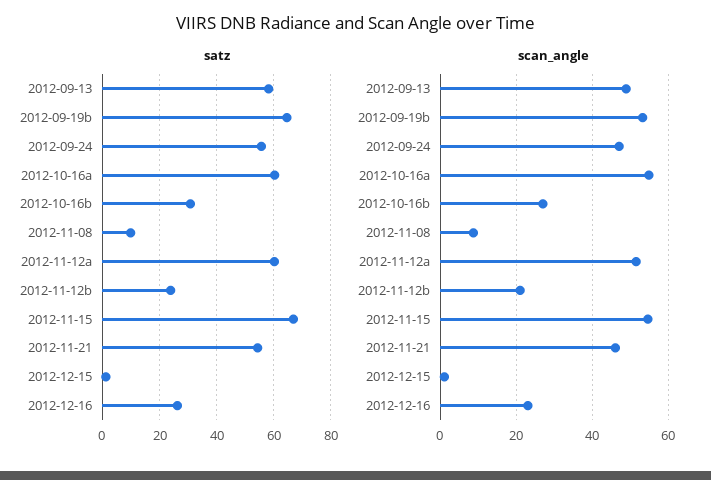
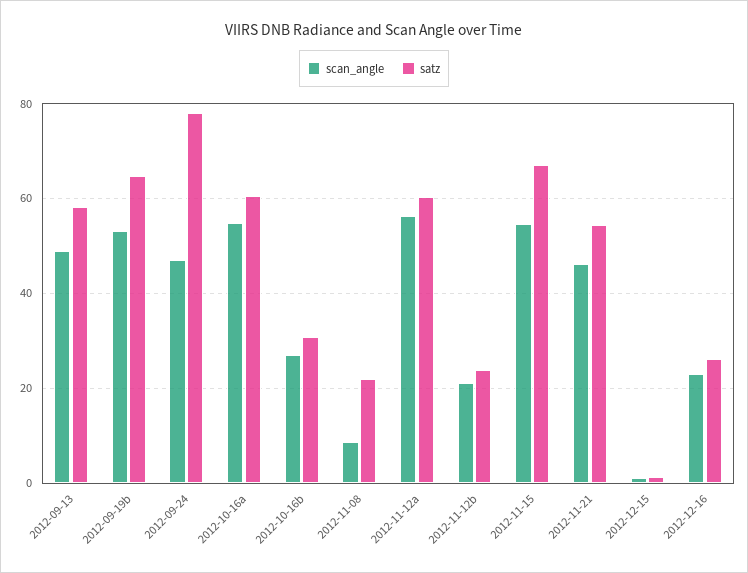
satz, 2012-09-24: 55 -> 78
satz, 2012-11-08: 10 -> 22
scan_angle, 2012-11-12a: 52 -> 56

